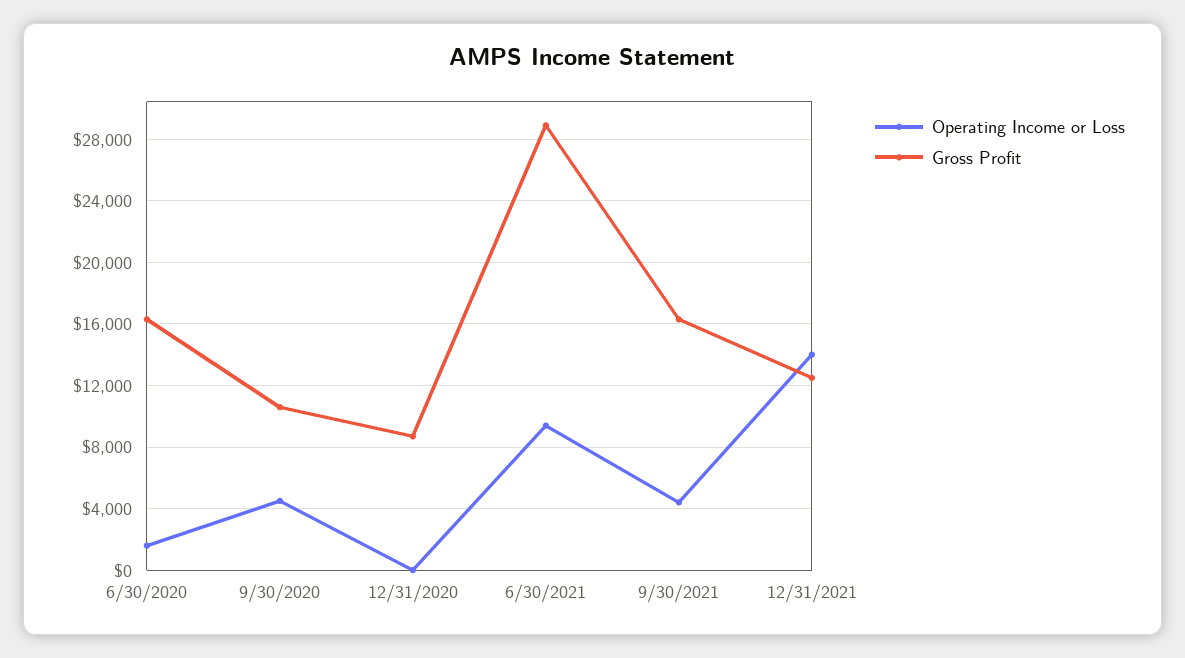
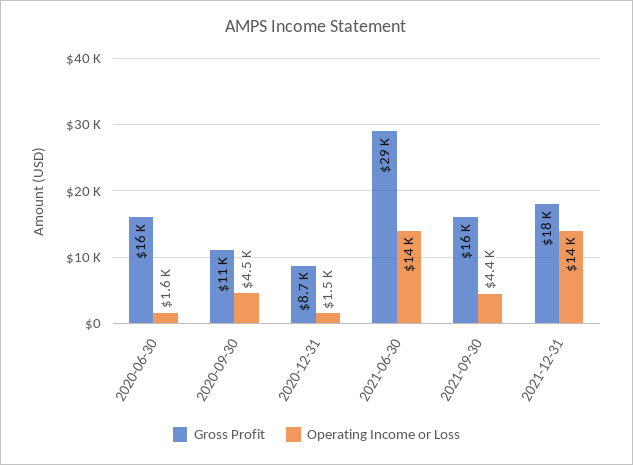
Operating Income or Loss, 12/31/2020: 0 -> 1500
Operating Income or Loss, 6/30/2021: 9500 -> 14000
Gross Profit, 12/31/2021: 12500 -> 18000

